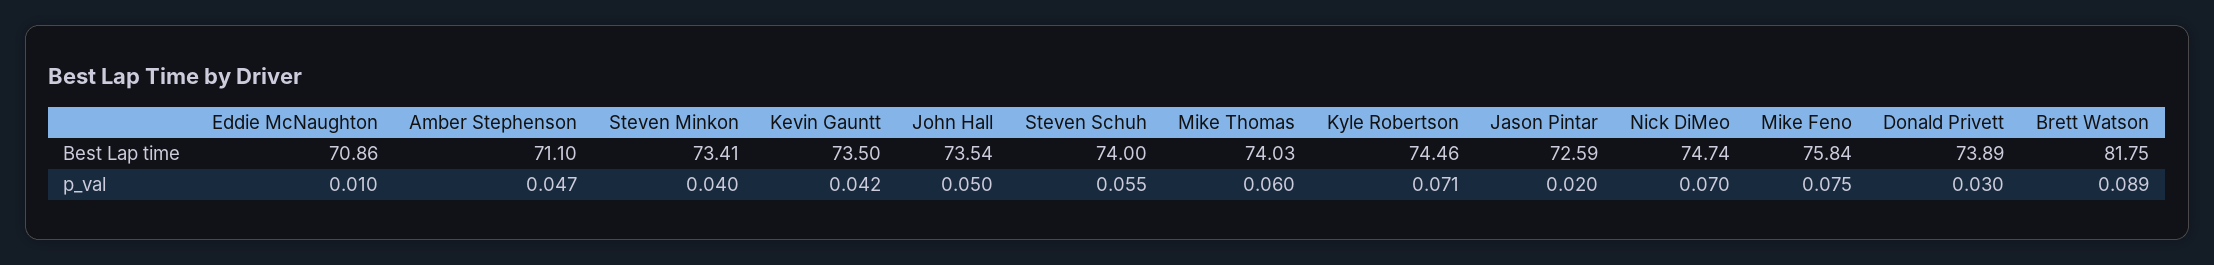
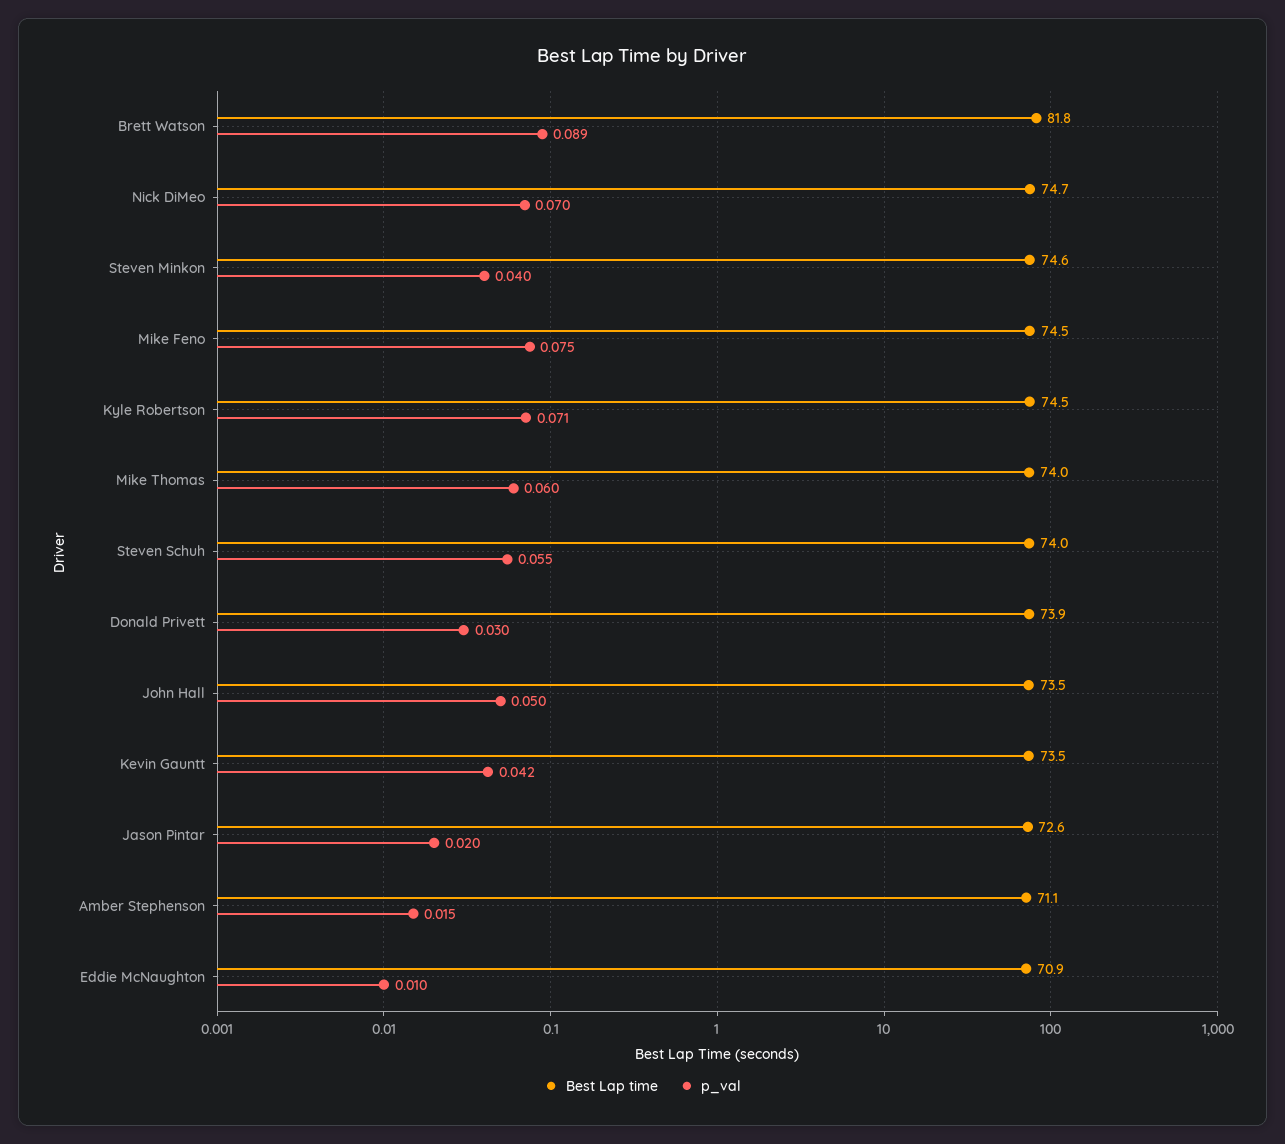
Best Lap time, Steven Minkon: 73.41 -> 74.6
Best Lap time, Mike Feno: 75.84 -> 74.5
p_val, Amber Stephenson: 0.047 -> 0.015

